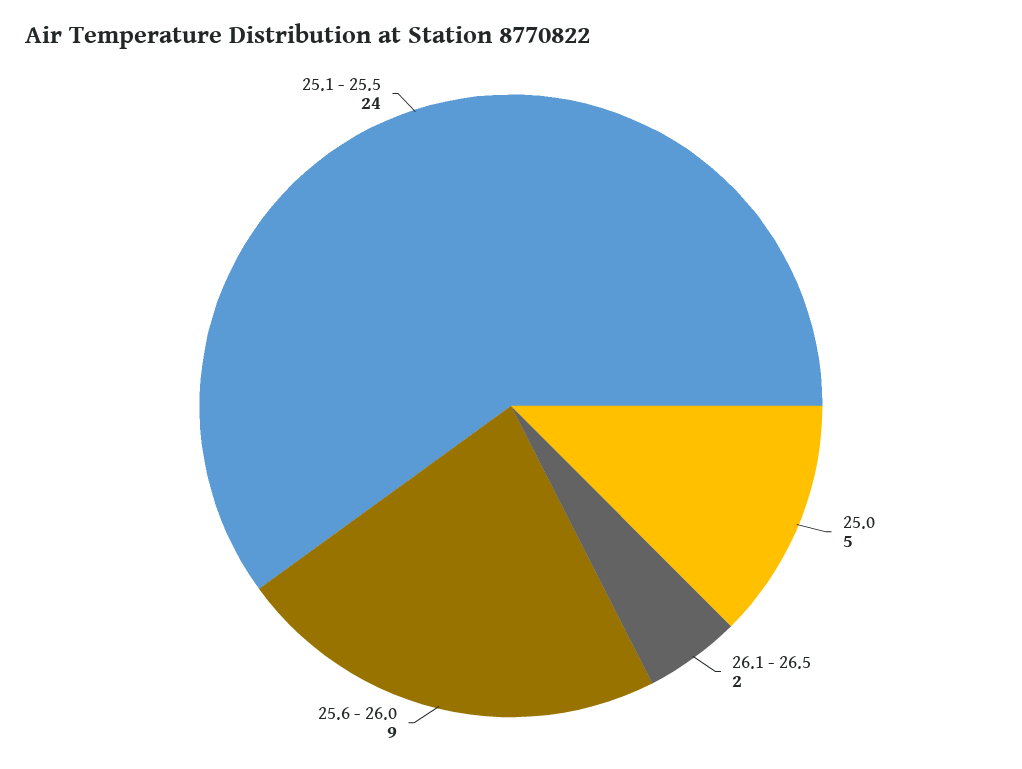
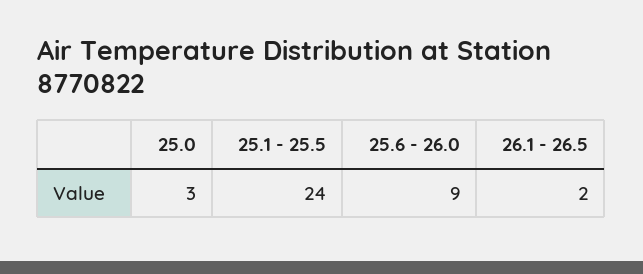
25.0: 5 -> 3

